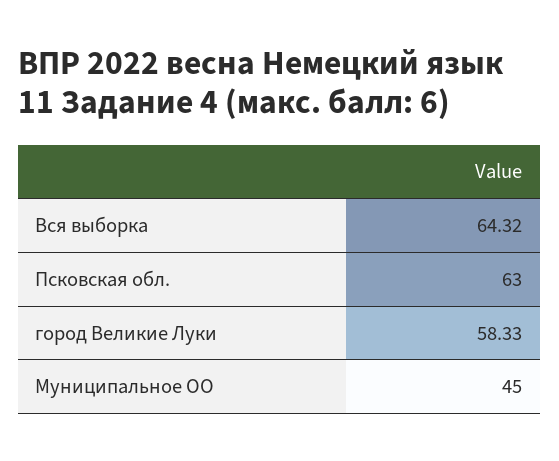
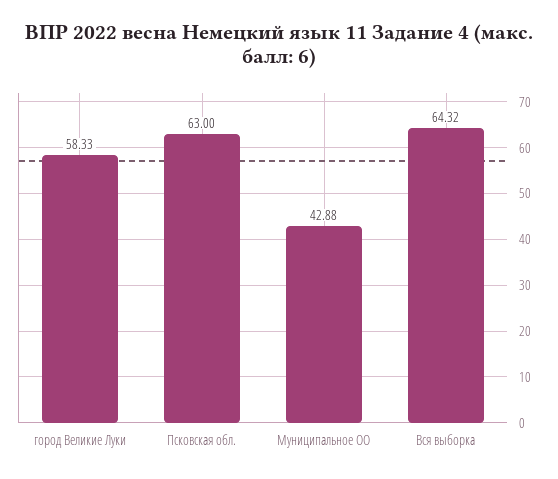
Муниципальное ОО: 45 -> 42.88

